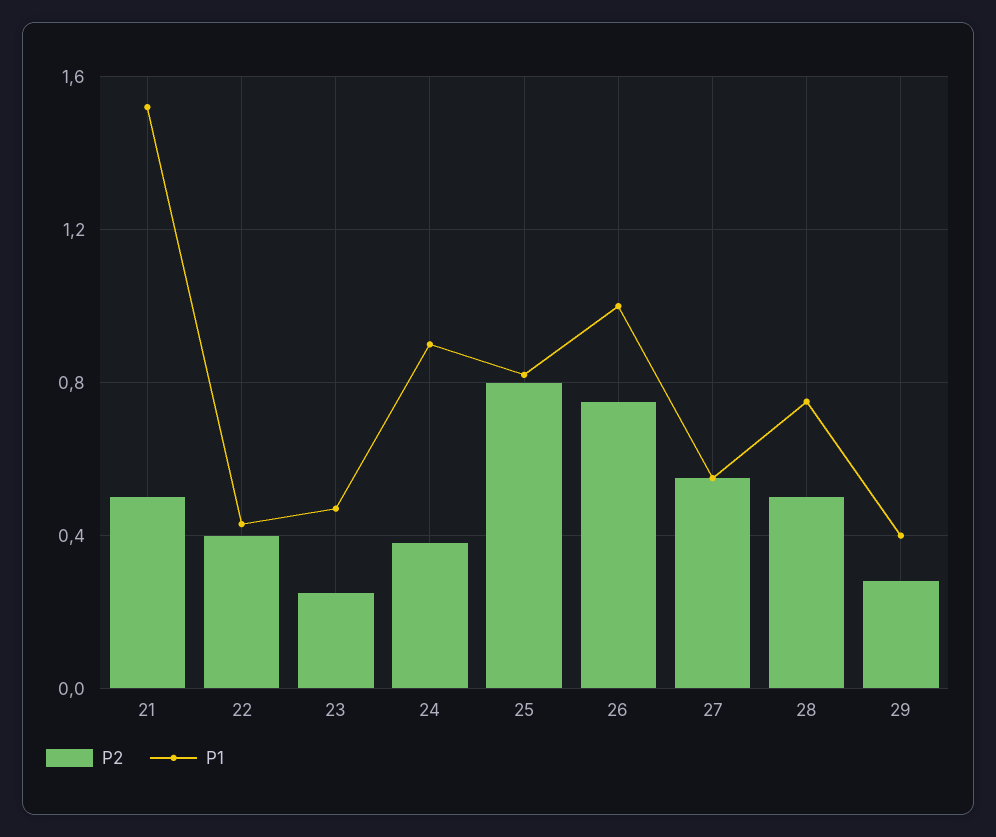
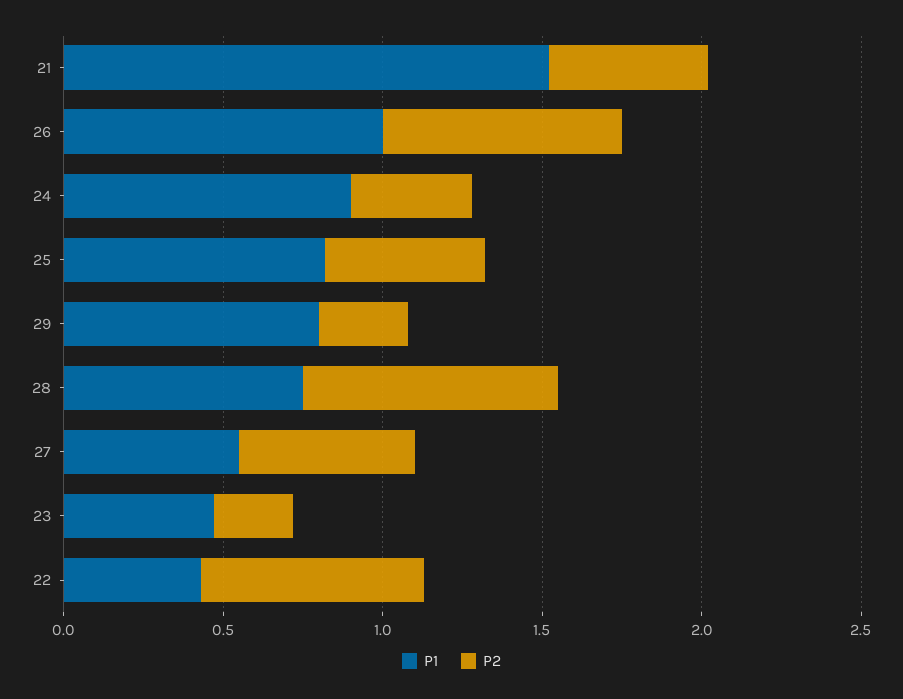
P2, 22: 0.4 -> 0.7
P2, 25: 0.8 -> 0.5
P2, 28: 0.5 -> 0.8
P1, 29: 0.4 -> 0.8

